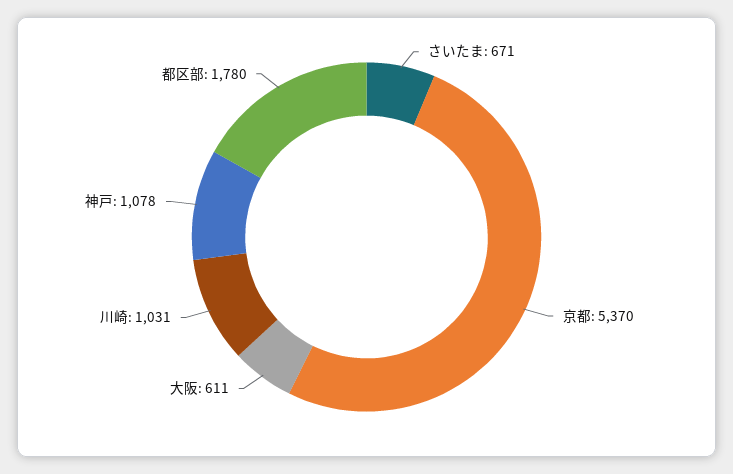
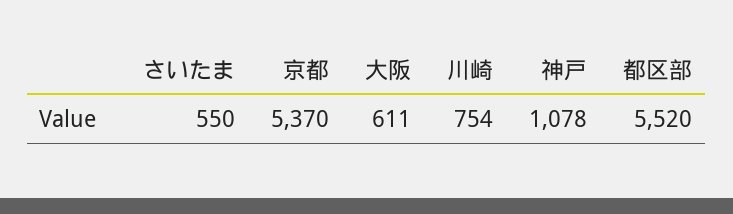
さいたま: 671 -> 550
川崎: 1031 -> 754
都区部: 1780 -> 5520

